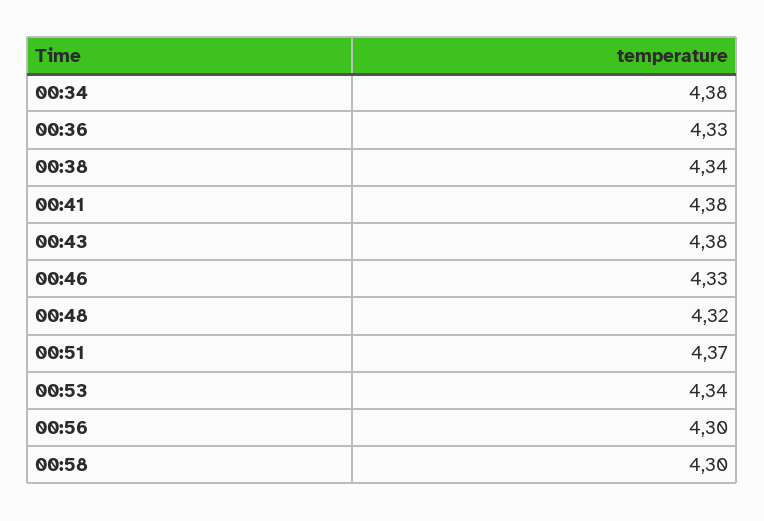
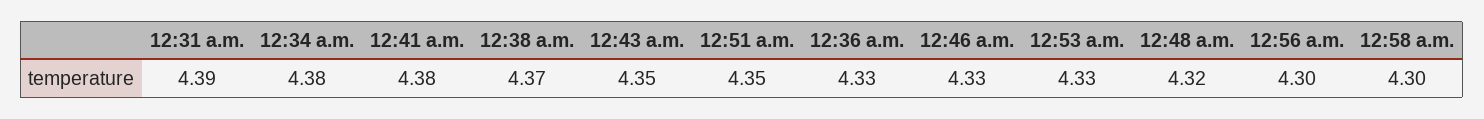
00:38: 4.34 -> 4.37
00:43: 4.38 -> 4.35
00:51: 4.37 -> 4.35
00:53: 4.34 -> 4.33
12:31 a.m.: none -> 4.39

